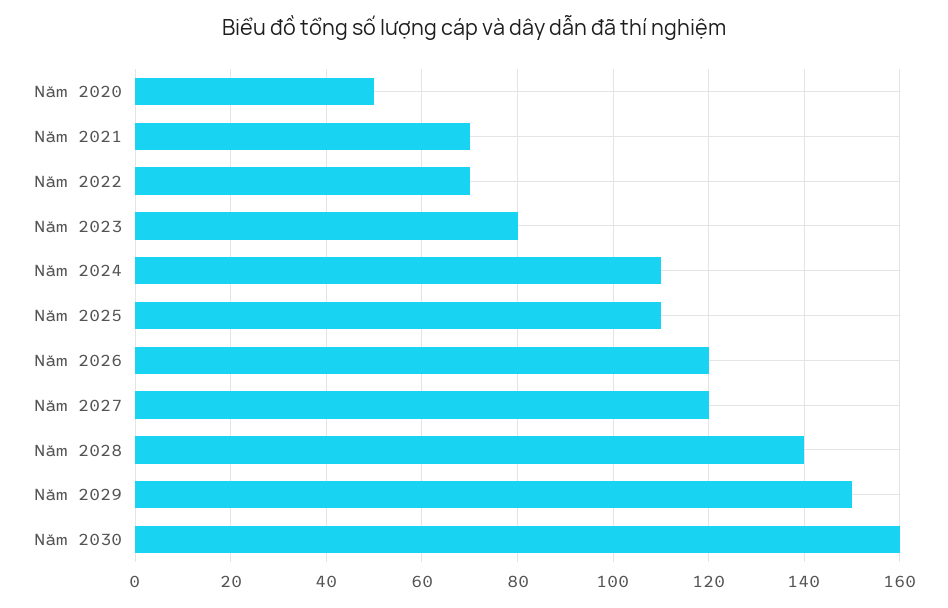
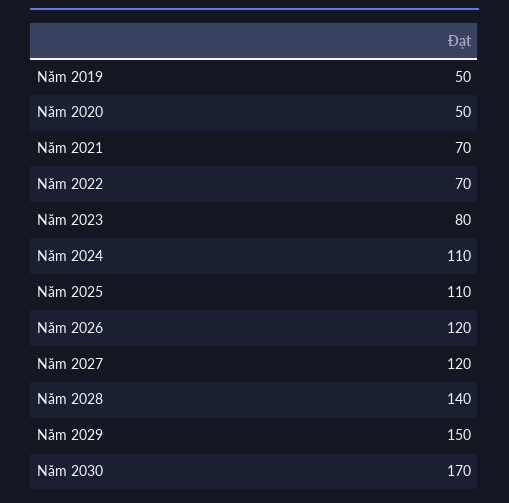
Năm 2030: 160 -> 170
Năm 2019: none -> 50

